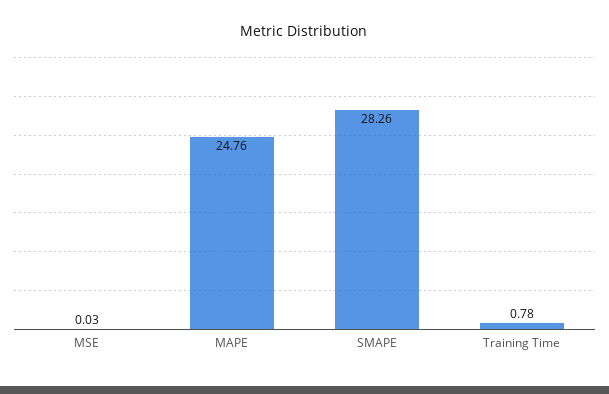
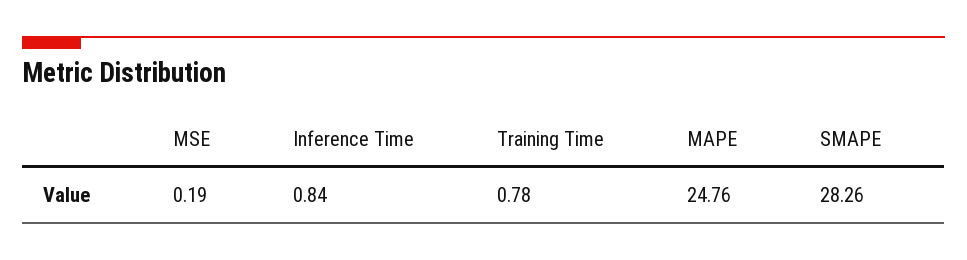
MSE: 0.03 -> 0.19
Inference Time: none -> 0.84

